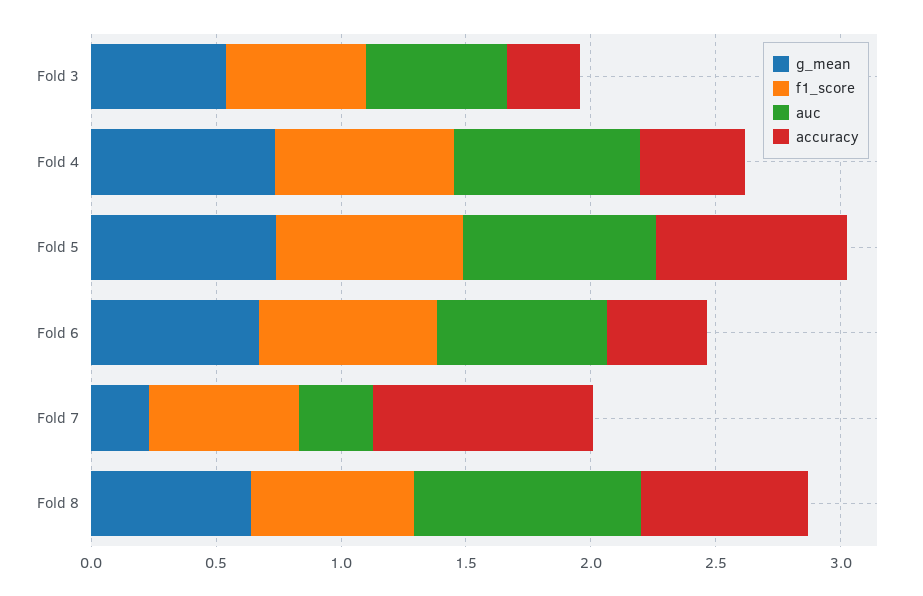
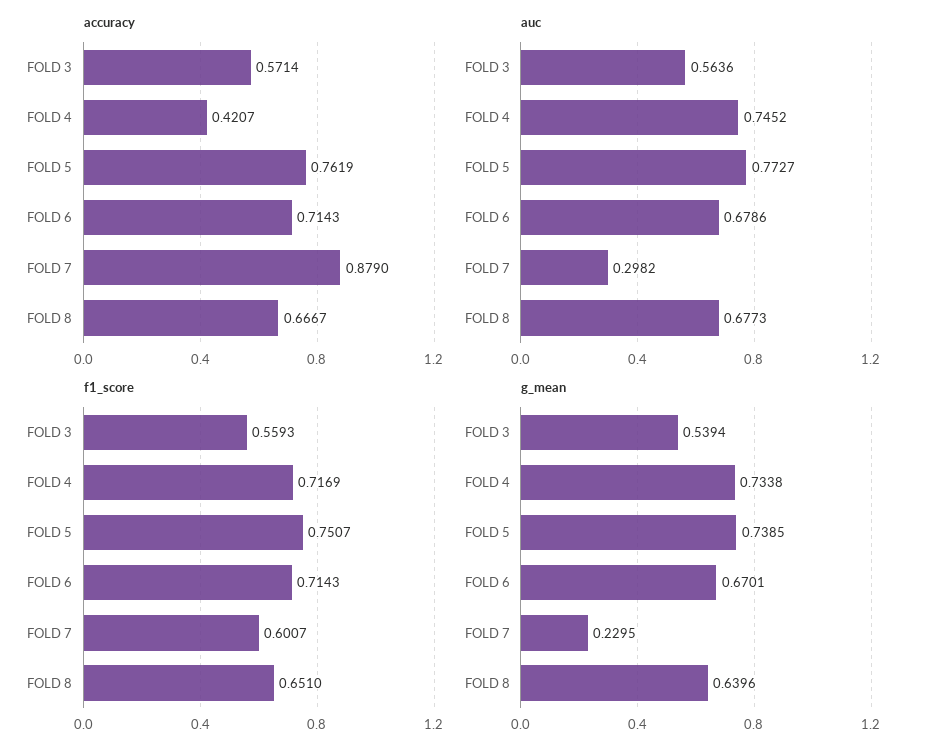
accuracy, Fold 3: 0.3 -> 0.5714
accuracy, Fold 6: 0.4 -> 0.7143
auc, Fold 8: 0.9 -> 0.6773

